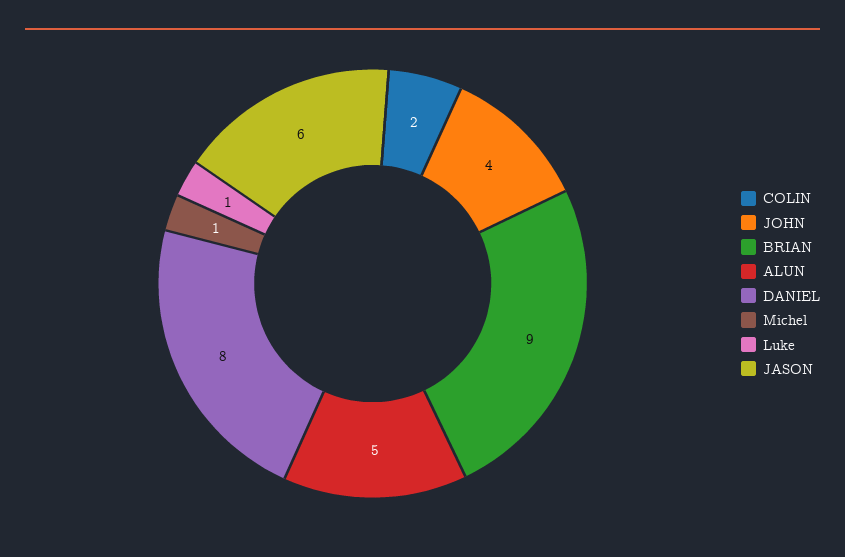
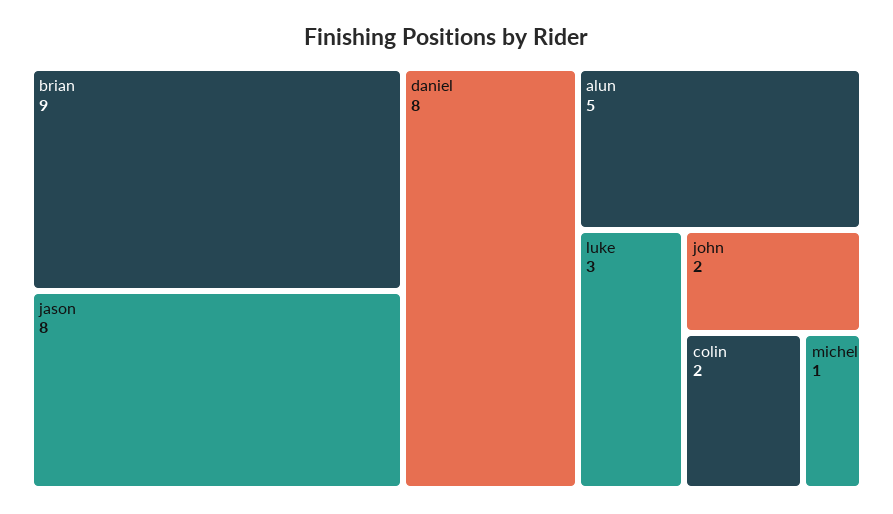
JOHN: 4 -> 2
Luke: 1 -> 3
JASON: 6 -> 8

